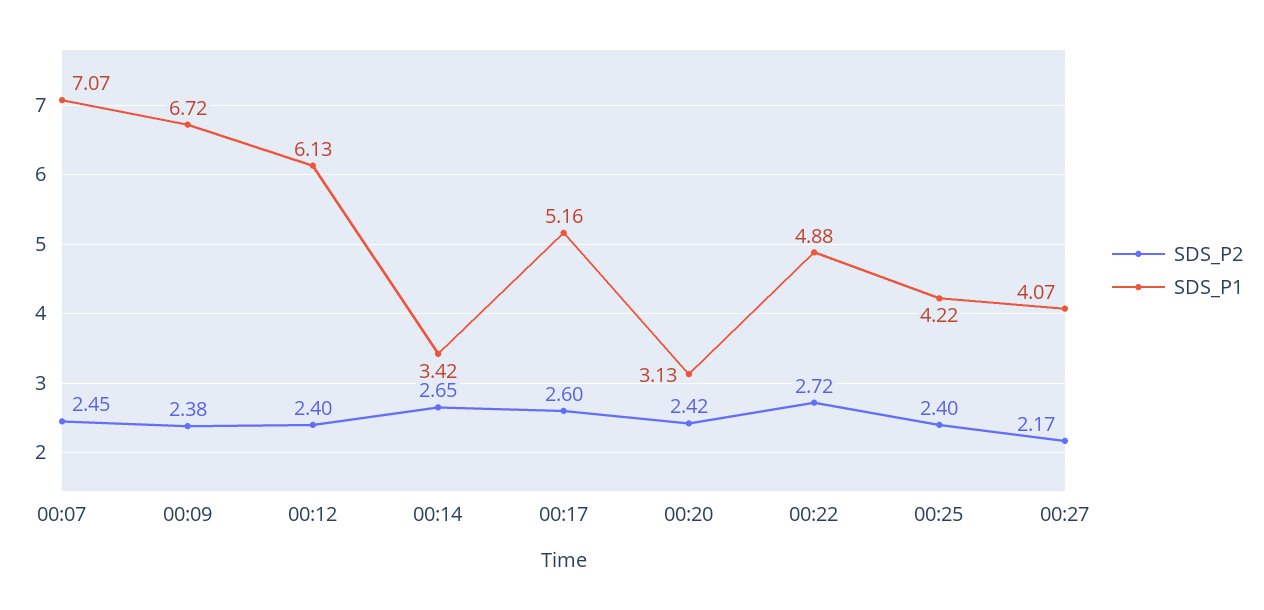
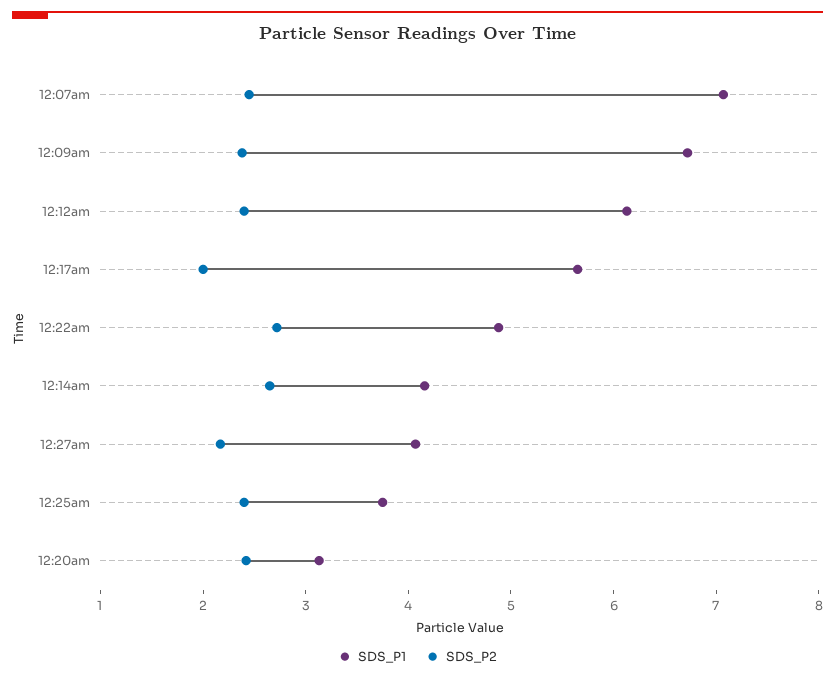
SDS_P1, 00:14: 3.42 -> 4.2
SDS_P2, 00:17: 2.6 -> 2
SDS_P1, 00:17: 5.16 -> 5.6
SDS_P1, 00:25: 4.22 -> 3.8

